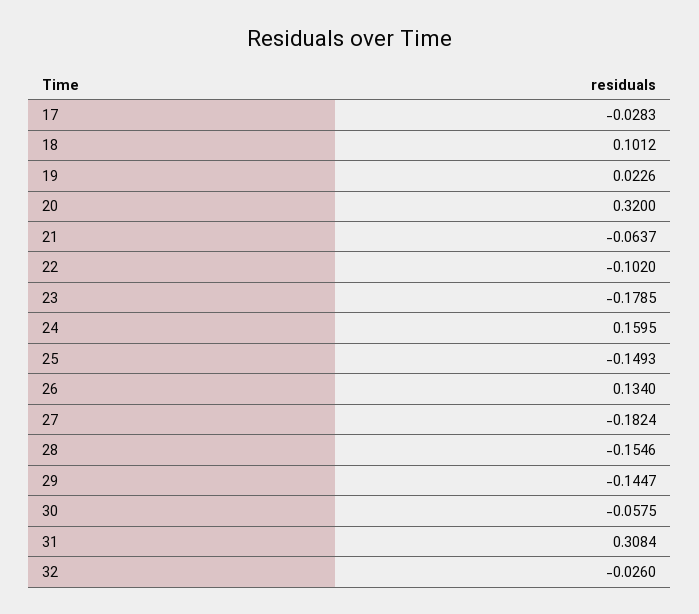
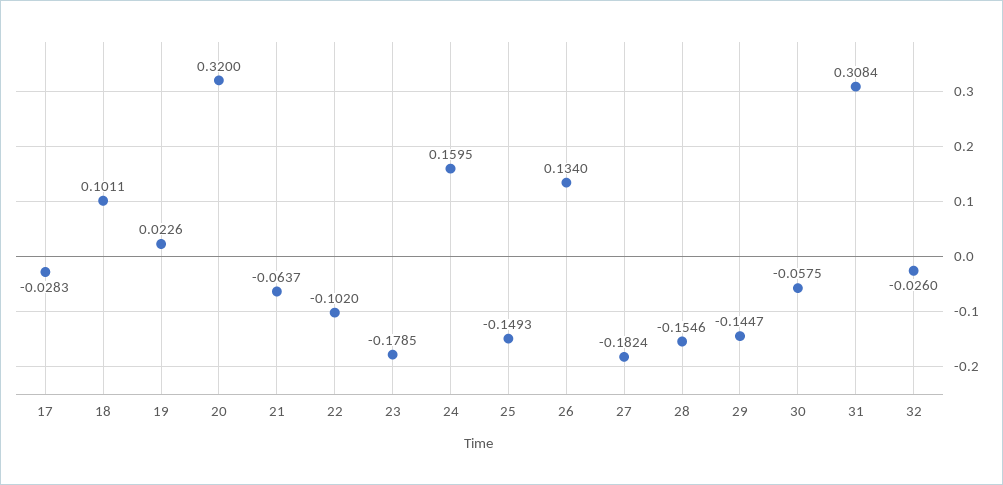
18: 0.1012 -> 0.1011

